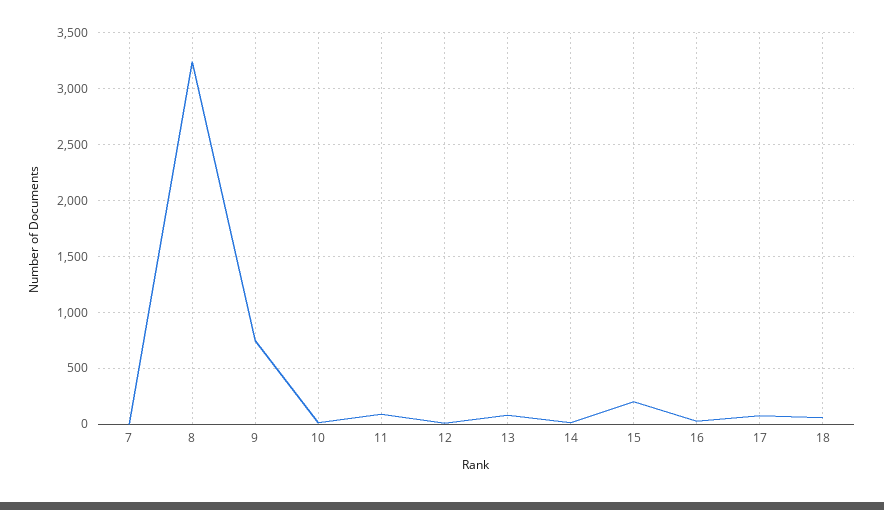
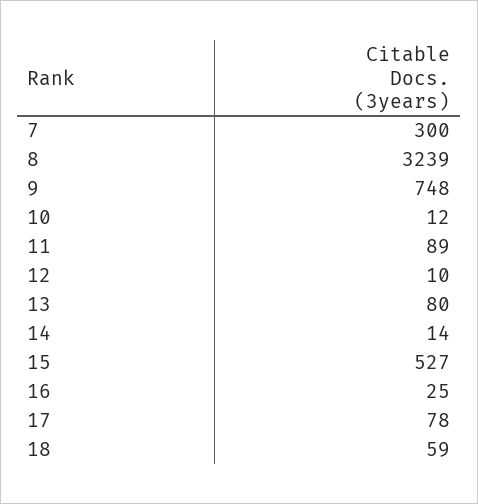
7: 0 -> 300
15: 200 -> 527

